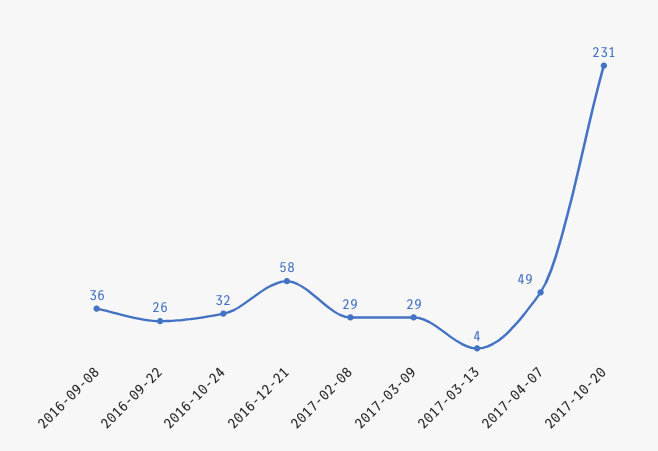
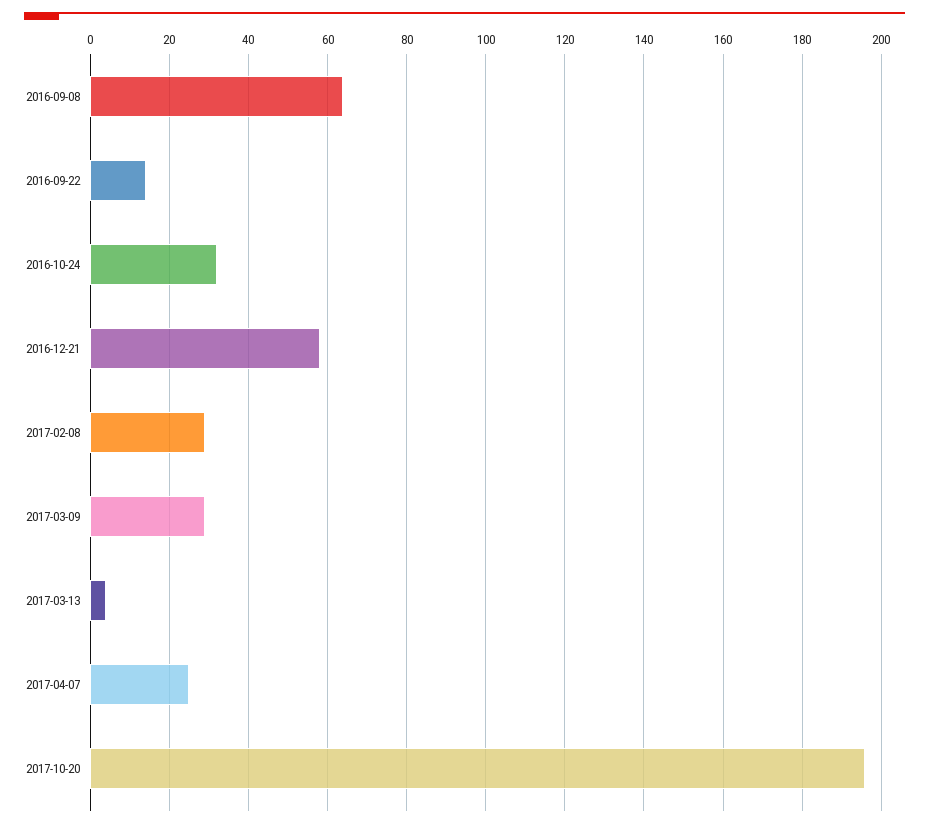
2016-09-08: 36 -> 65
2016-09-22: 26 -> 15
2017-04-07: 49 -> 25
2017-10-20: 231 -> 195

